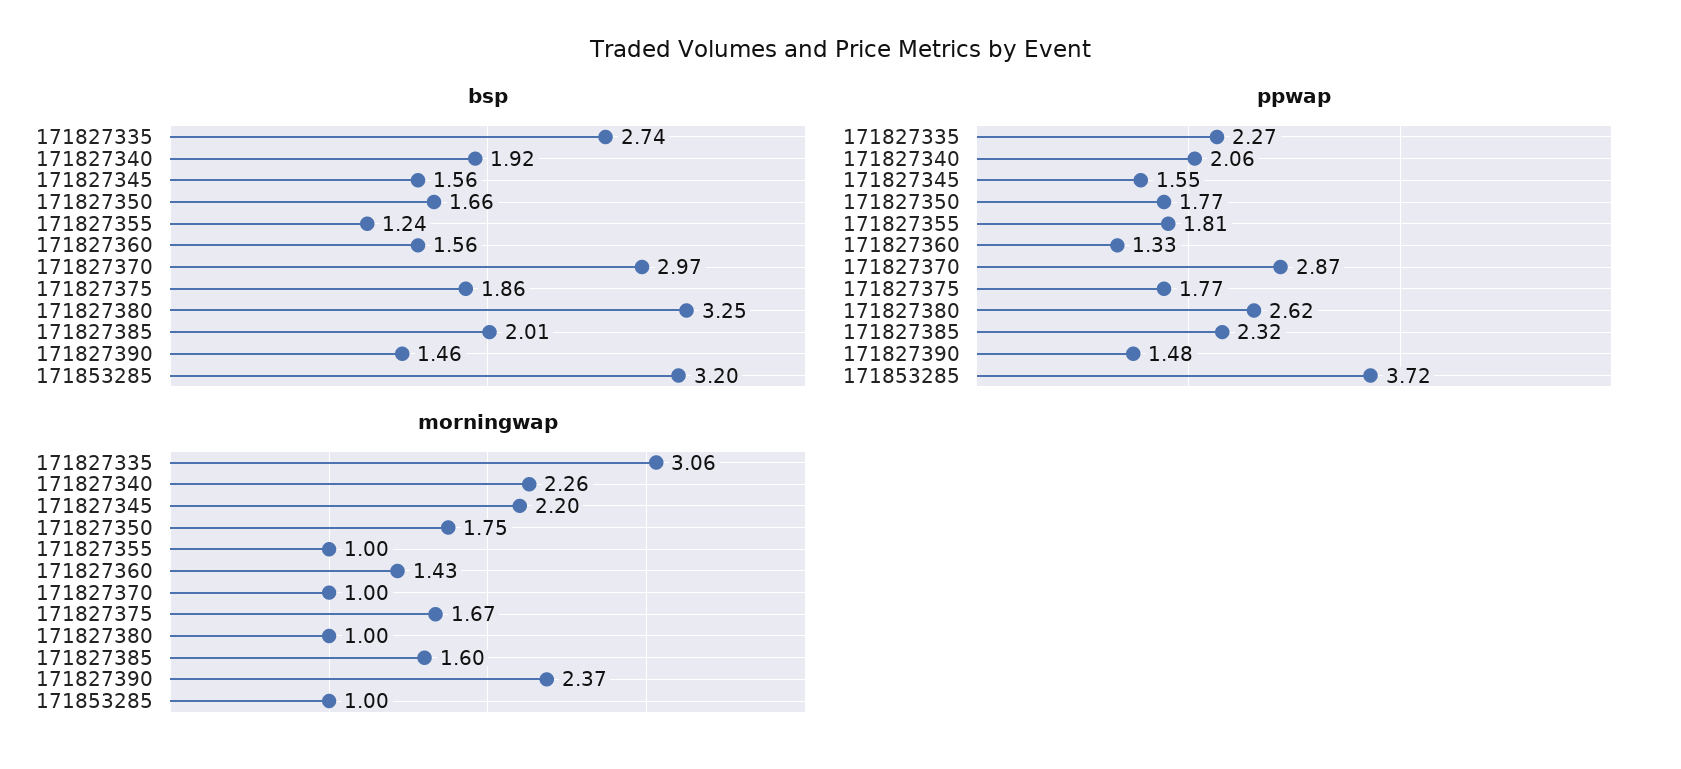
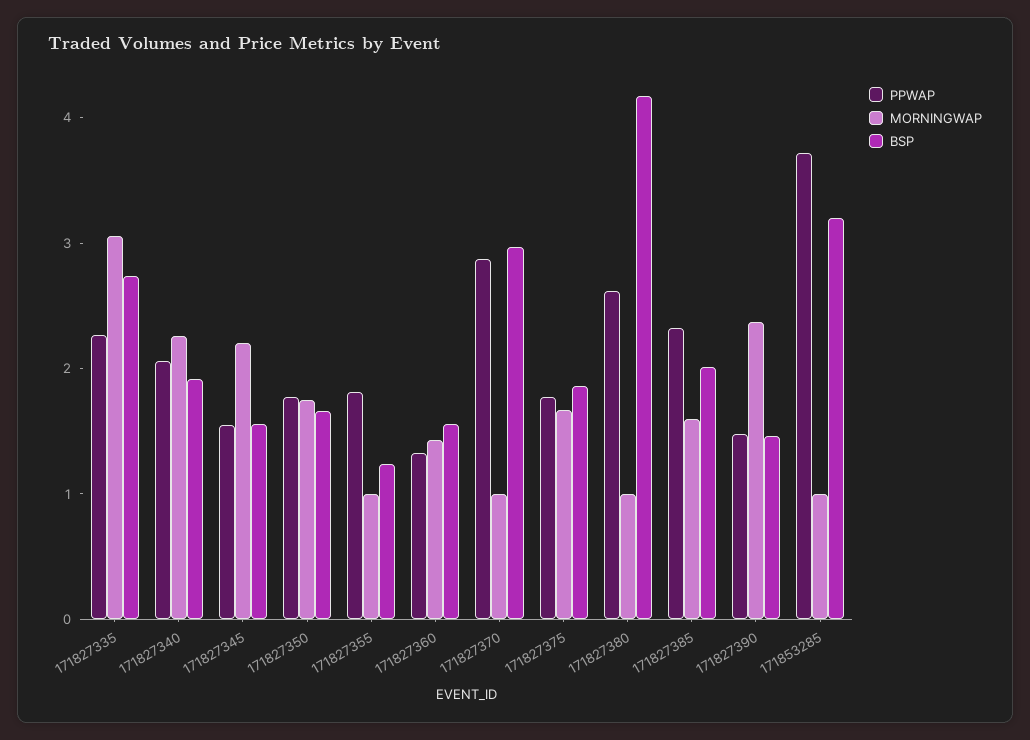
bsp, 171827380: 3.25 -> 4.2

